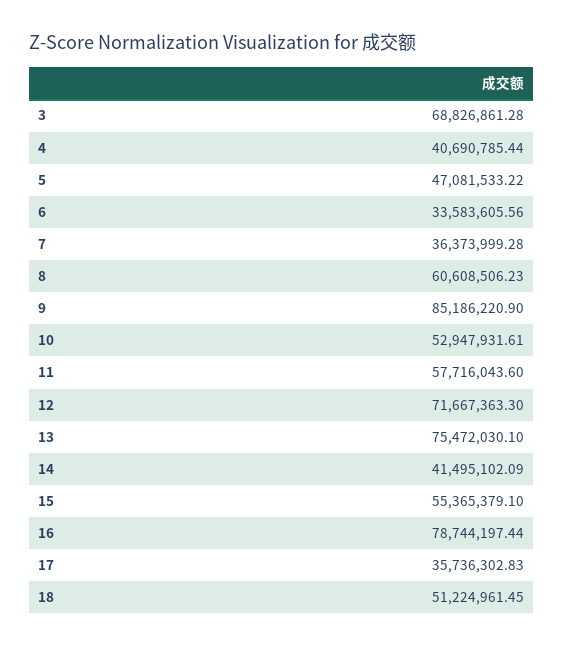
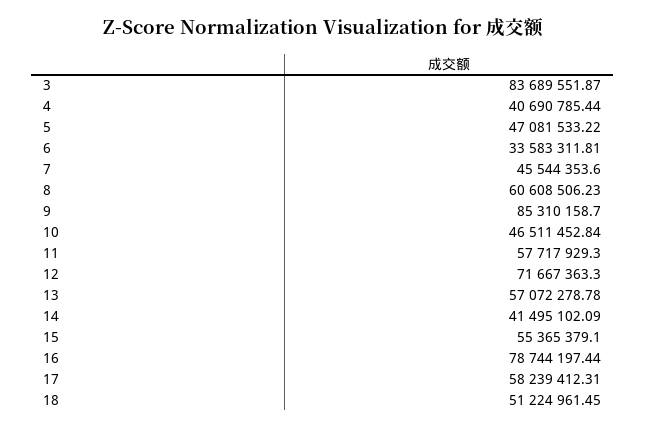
3: 68826861.28 -> 83689551.87
6: 33583605.56 -> 33583311.81
7: 36373999.28 -> 45544353.6
9: 85186220.9 -> 85310158.7
10: 52947931.61 -> 46511452.84
11: 57716043.6 -> 57717929.3
13: 75472030.1 -> 57072278.78
17: 35736302.83 -> 58239412.31

